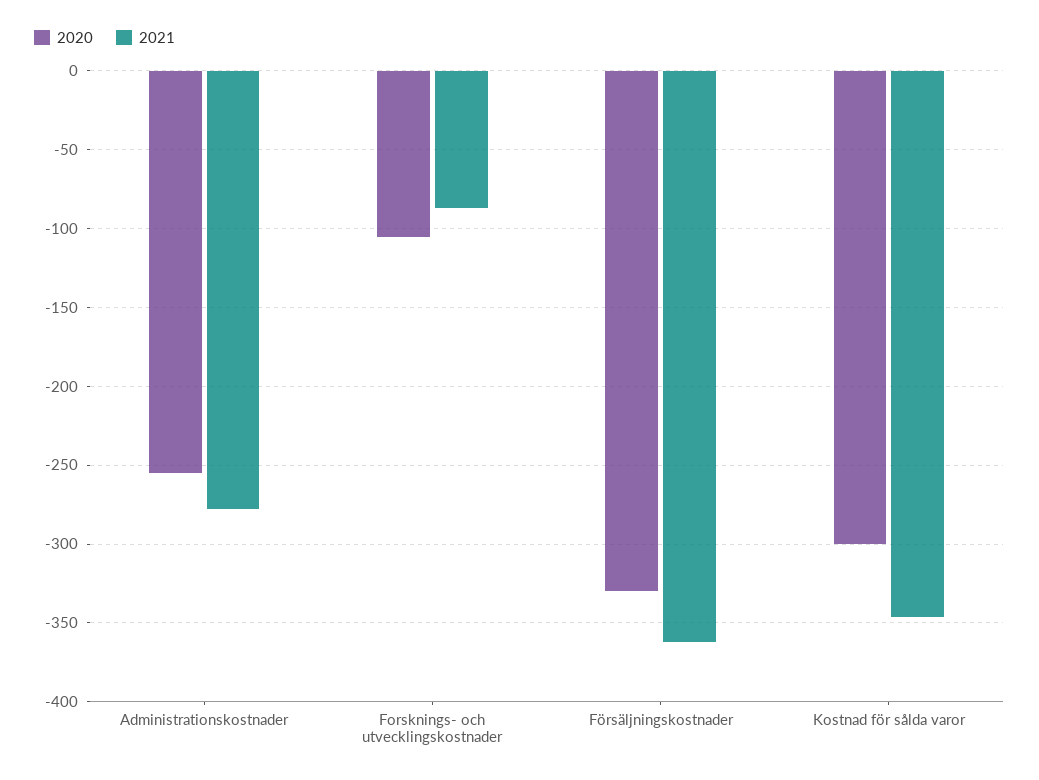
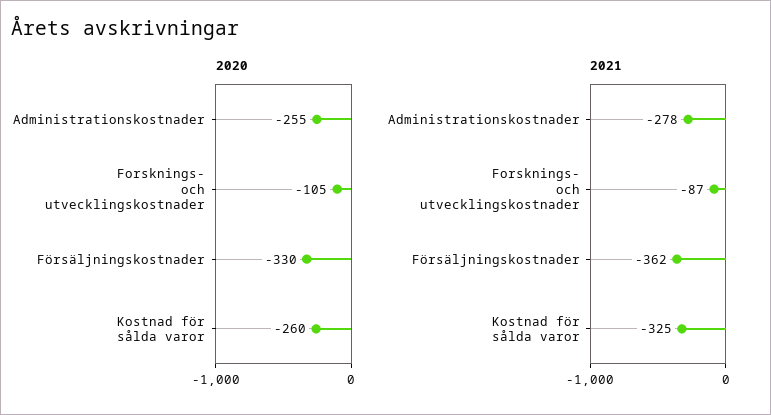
2020, Kostnad för sålda varor: -300 -> -260
2021, Kostnad för sålda varor: -345 -> -325

